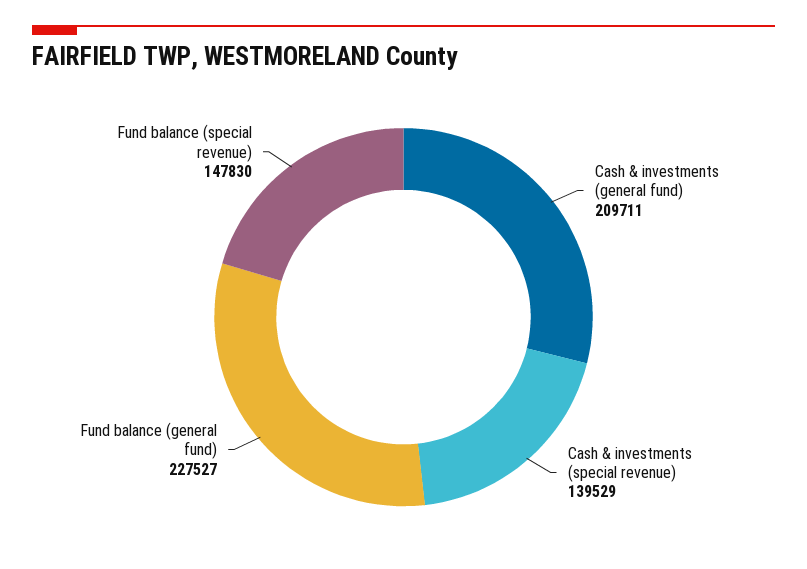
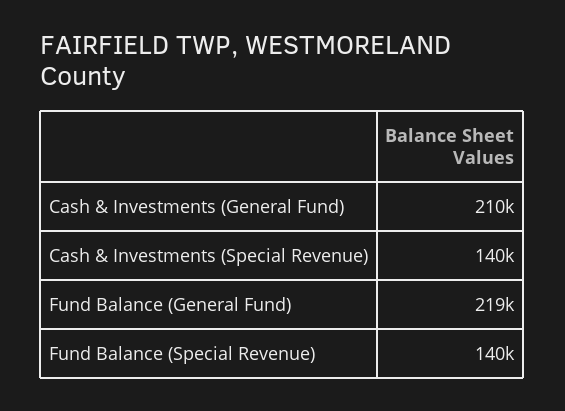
Fund balance (general fund): 227527 -> 219000
Fund balance (special revenue): 147830 -> 140000

